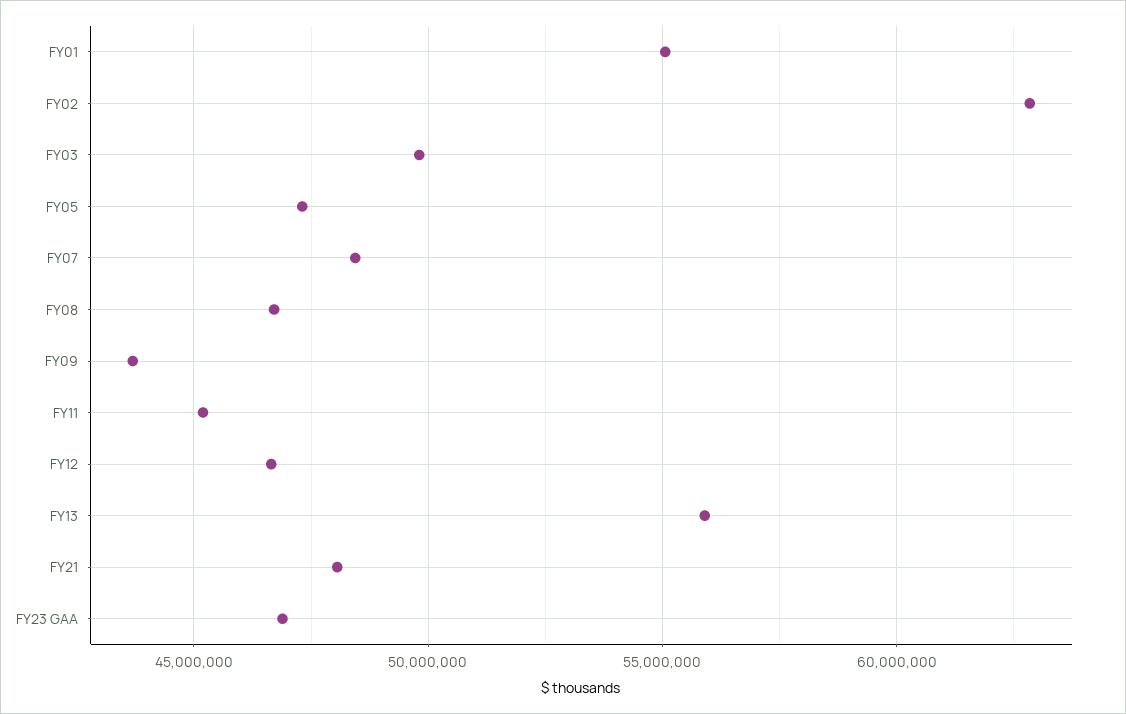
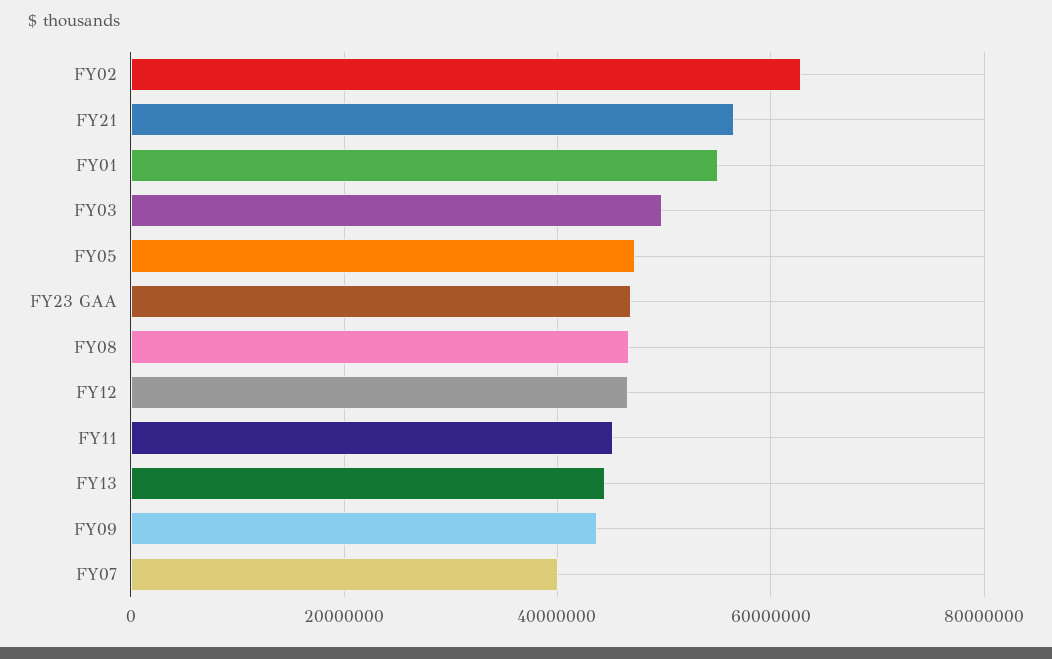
FY07: 48500000 -> 40000000
FY13: 56000000 -> 44000000
FY21: 48000000 -> 56000000

